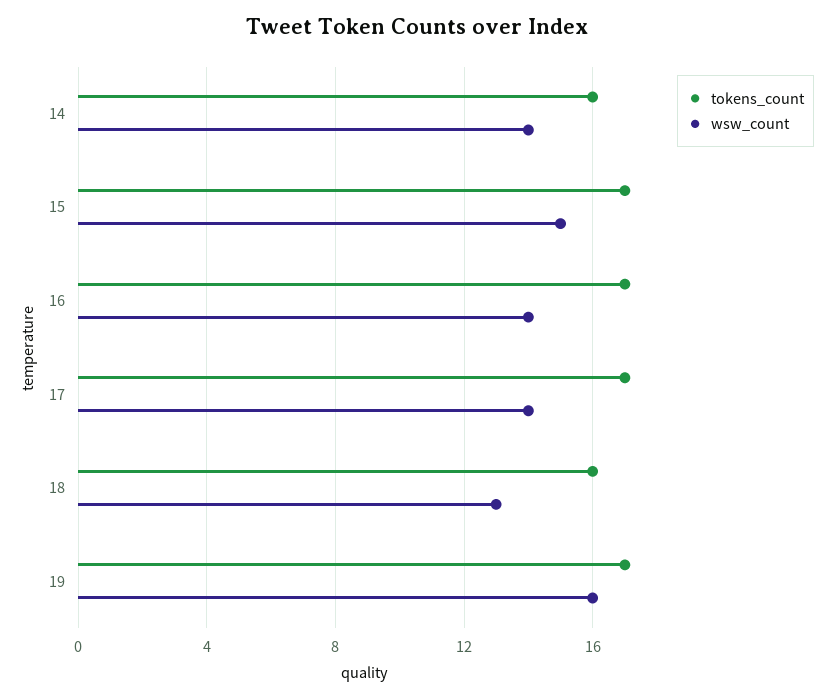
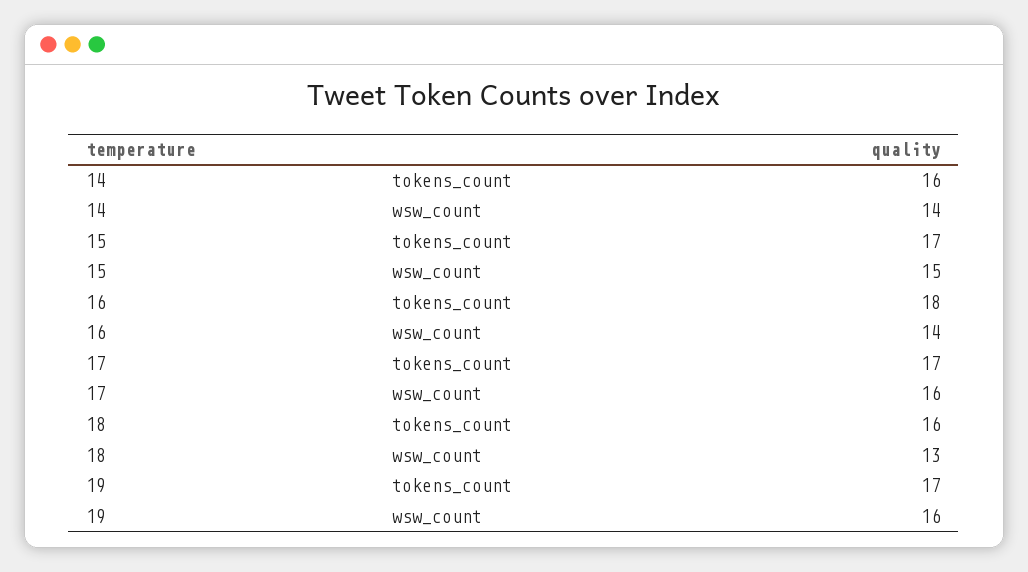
tokens_count, 16: 17 -> 18
wsw_count, 17: 14 -> 16

